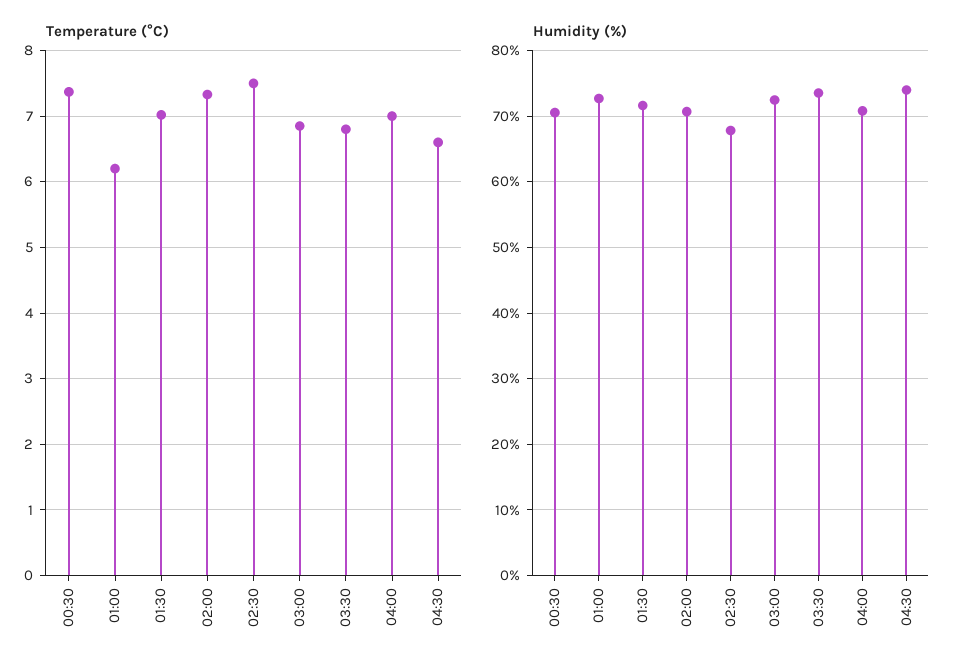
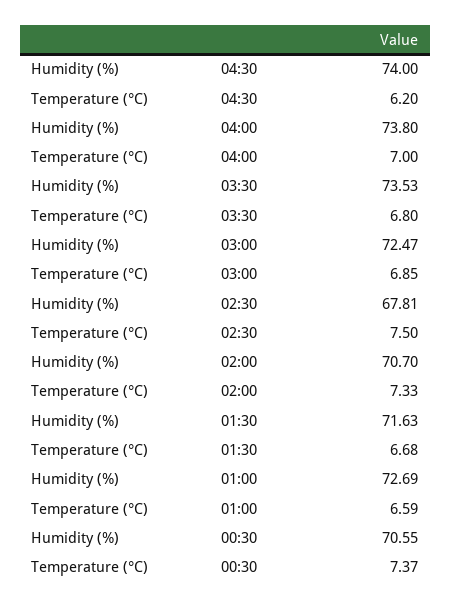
Temperature (°C), 01:00: 6.2 -> 6.59
Temperature (°C), 01:30: 7 -> 6.68
Temperature (°C), 04:30: 6.6 -> 6.2
Humidity (%), 04:00: 71 -> 73.8

